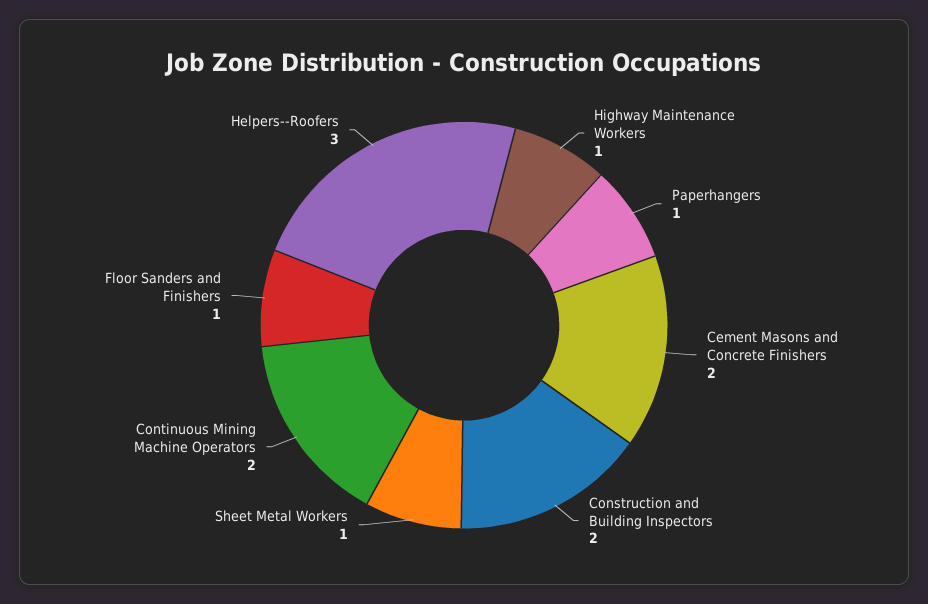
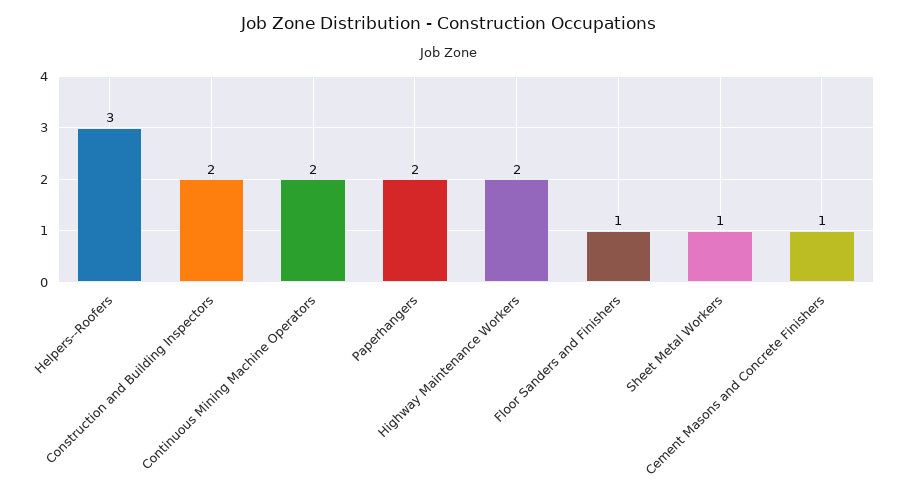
Highway Maintenance Workers: 1 -> 2
Paperhangers: 1 -> 2
Cement Masons and Concrete Finishers: 2 -> 1

